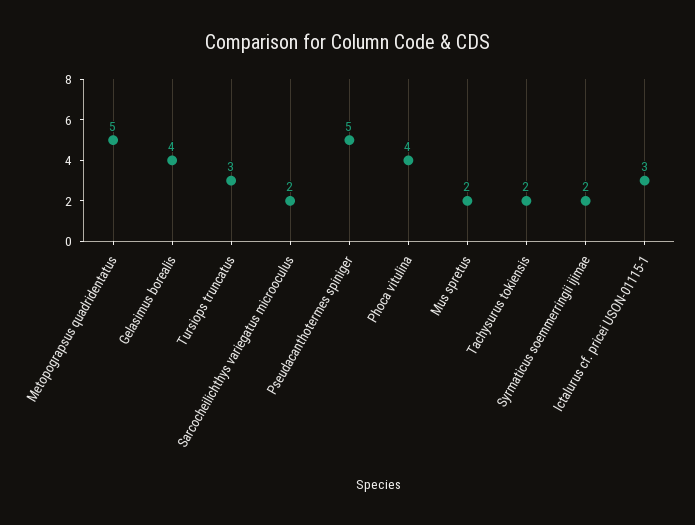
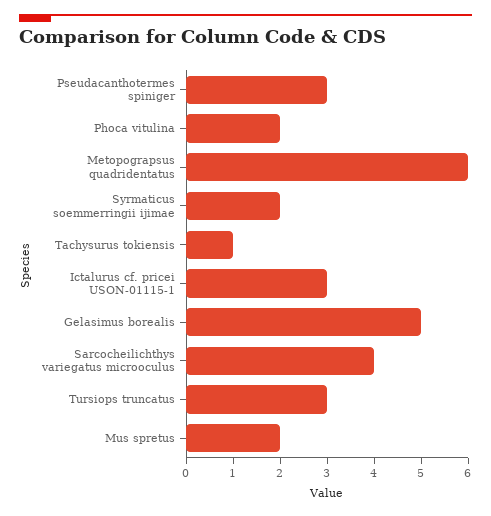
Metopograpsus quadridentatus: 5 -> 6
Gelasimus borealis: 4 -> 5
Sarcocheilichthys variegatus microoculus: 2 -> 4
Pseudacanthotermes spiniger: 5 -> 3
Phoca vitulina: 4 -> 2
Tachysurus tokiensis: 2 -> 1

